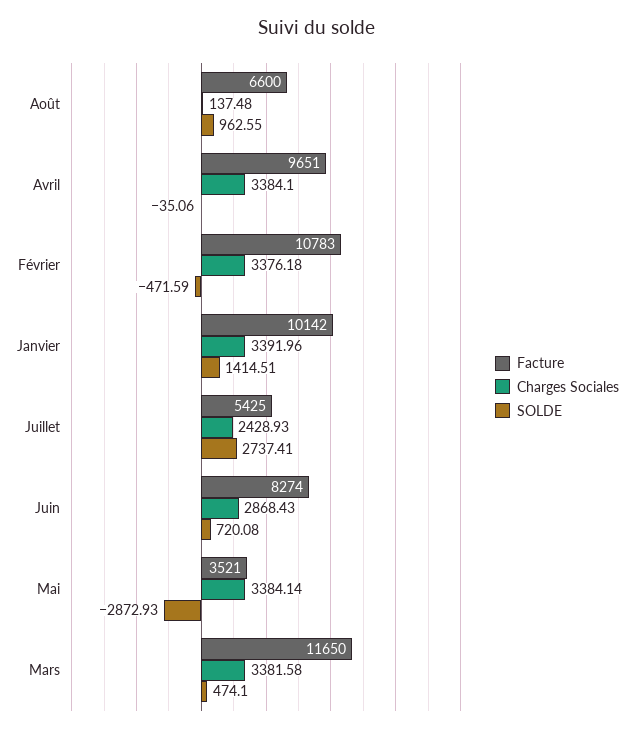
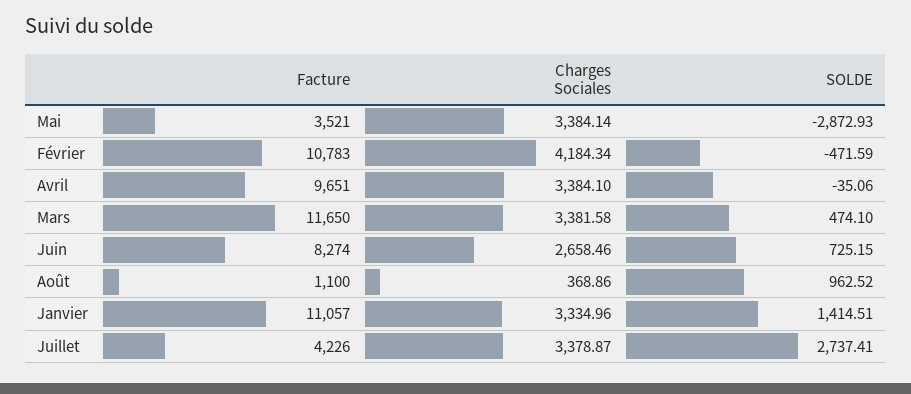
Facture, Août: 6600 -> 1100
Charges Sociales, Août: 137.48 -> 368.86
SOLDE, Août: 962.55 -> 962.52
Charges Sociales, Février: 3376.18 -> 4184.34
Facture, Janvier: 10142 -> 11057
Charges Sociales, Janvier: 3391.96 -> 3334.96
Facture, Juillet: 5425 -> 4226
Charges Sociales, Juillet: 2428.93 -> 3378.87
Charges Sociales, Juin: 2868.43 -> 2658.46
SOLDE, Juin: 720.08 -> 725.15

